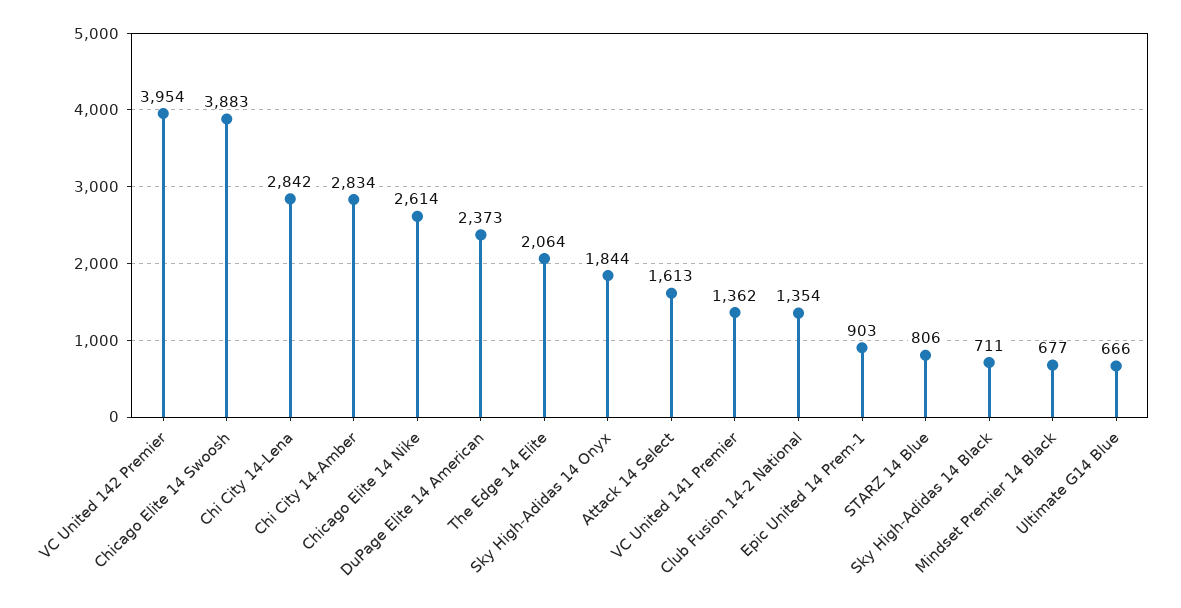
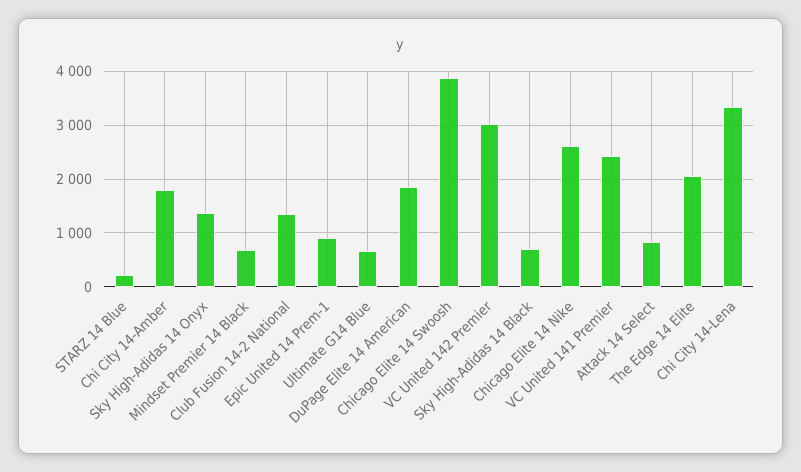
VC United 142 Premier: 3954 -> 3000
Chi City 14-Lena: 2842 -> 3400
Chi City 14-Amber: 2834 -> 1800
DuPage Elite 14 American: 2373 -> 1800
Sky High-Adidas 14 Onyx: 1844 -> 1400
Attack 14 Select: 1613 -> 800
VC United 141 Premier: 1362 -> 2400
STARZ 14 Blue: 806 -> 200

